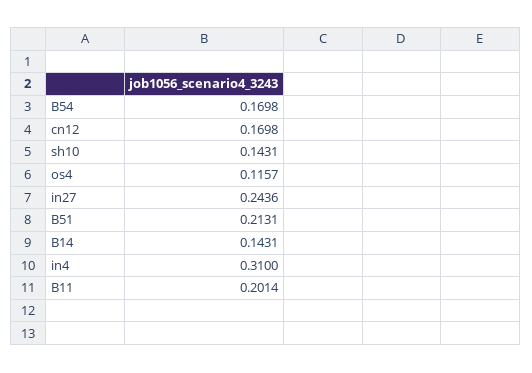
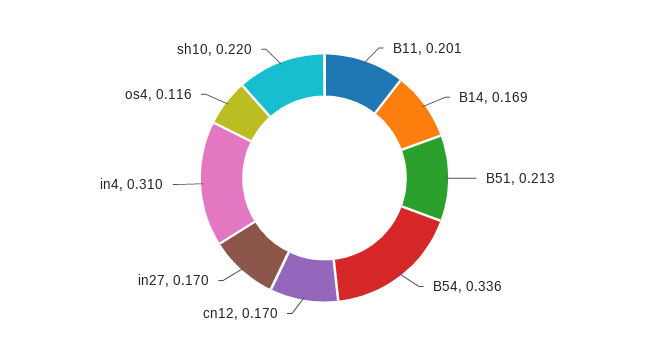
B54: 0.1698 -> 0.336
sh10: 0.1431 -> 0.22
in27: 0.2436 -> 0.17
B14: 0.1431 -> 0.169

